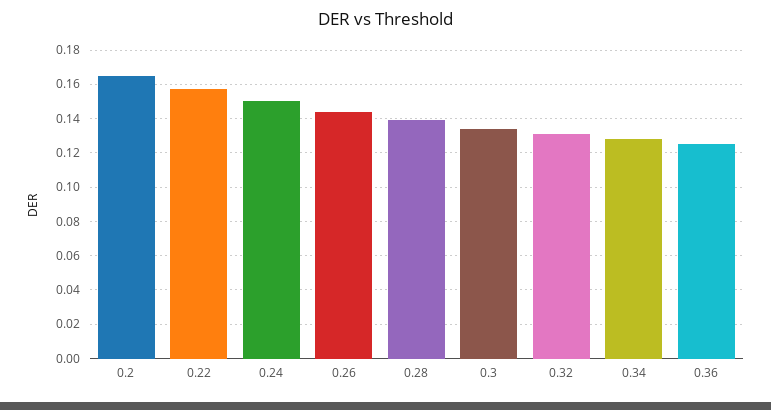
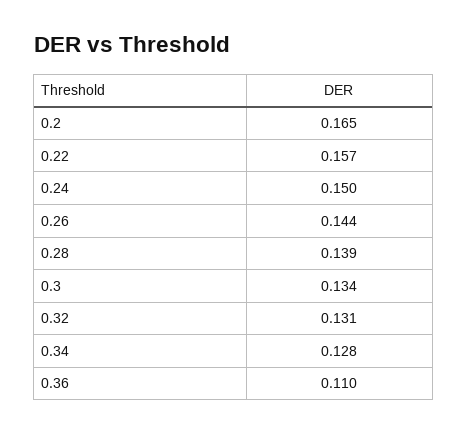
0.36: 0.125 -> 0.11

